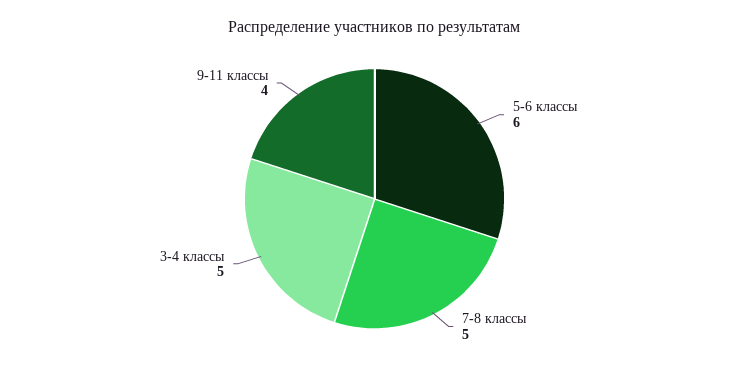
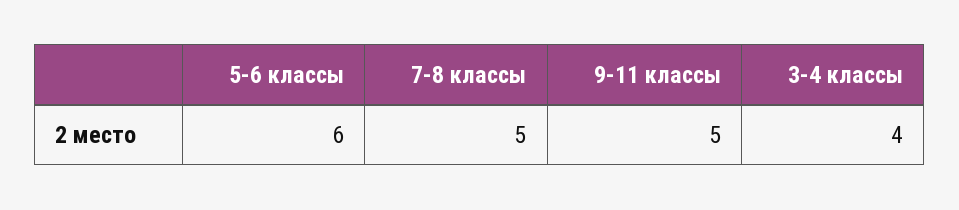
3-4 классы: 5 -> 4
9-11 классы: 4 -> 5

